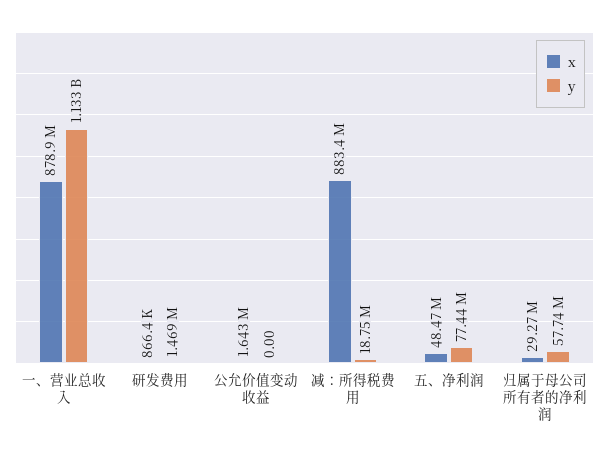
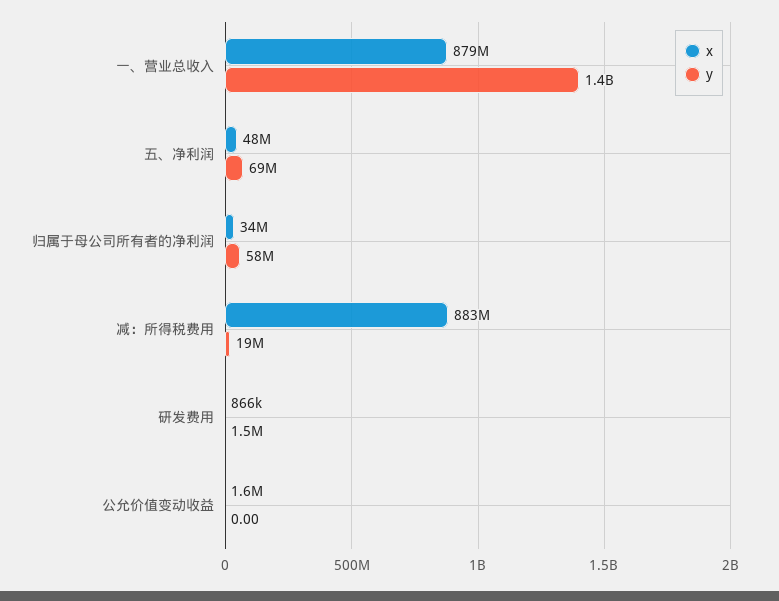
y, 一、营业总收入: 1133000000 -> 1400000000
y, 五、净利润: 77440000 -> 69000000
x, 归属于母公司所有者的净利润: 29270000 -> 34000000

